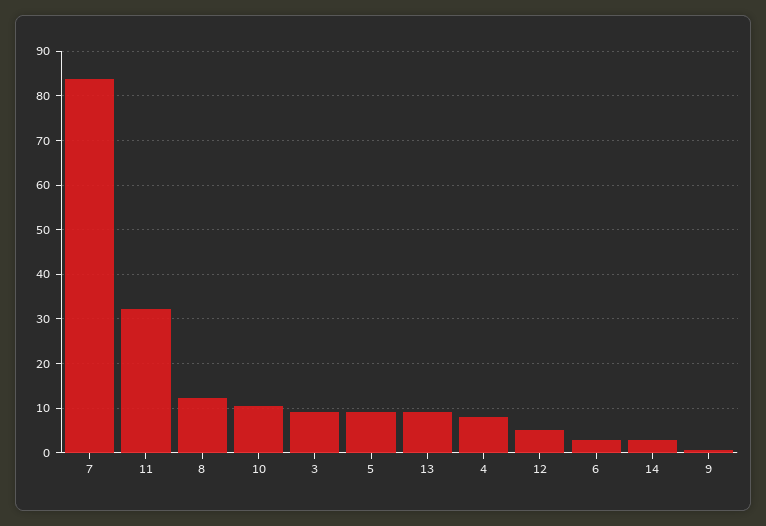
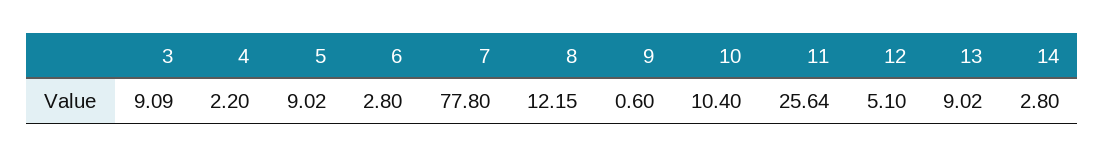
7: 84 -> 77.8
11: 32 -> 25.64
4: 8 -> 2.2

